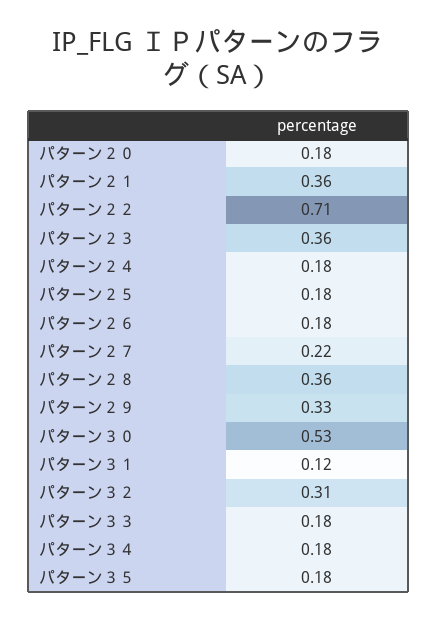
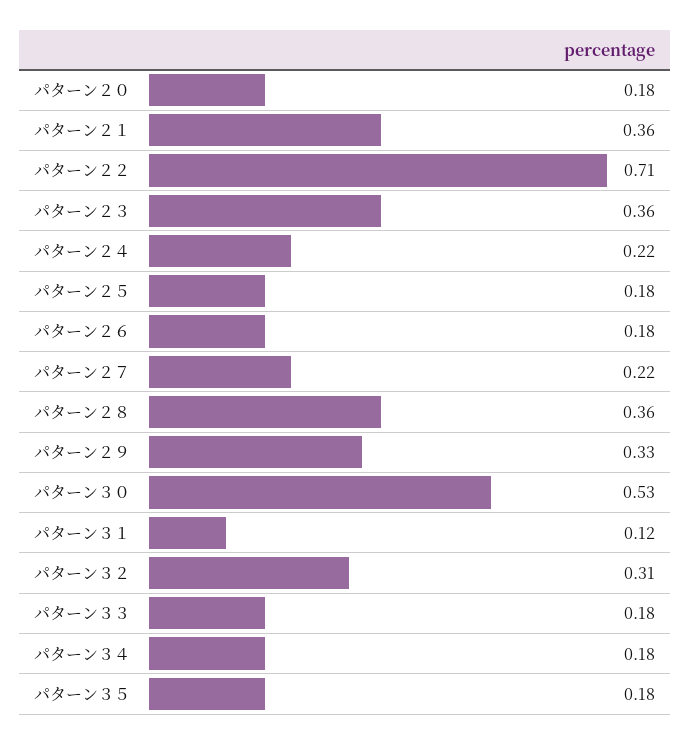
パターン２４: 0.18 -> 0.22

